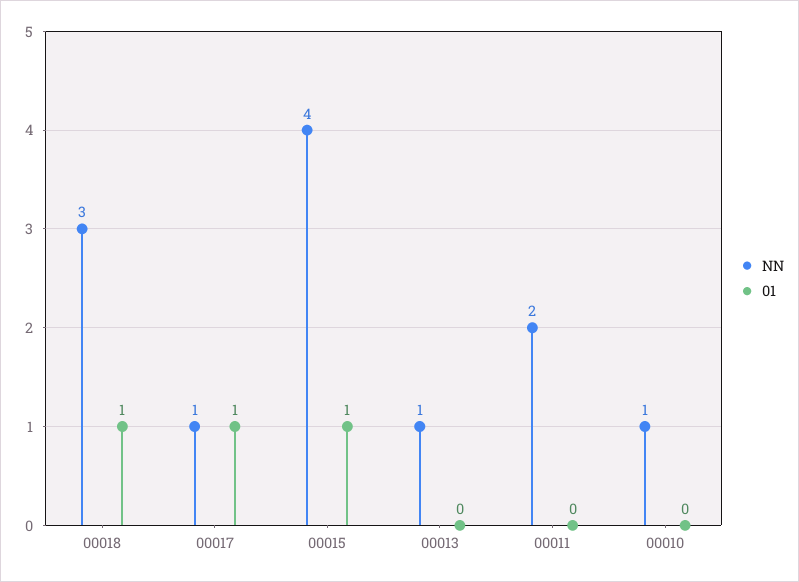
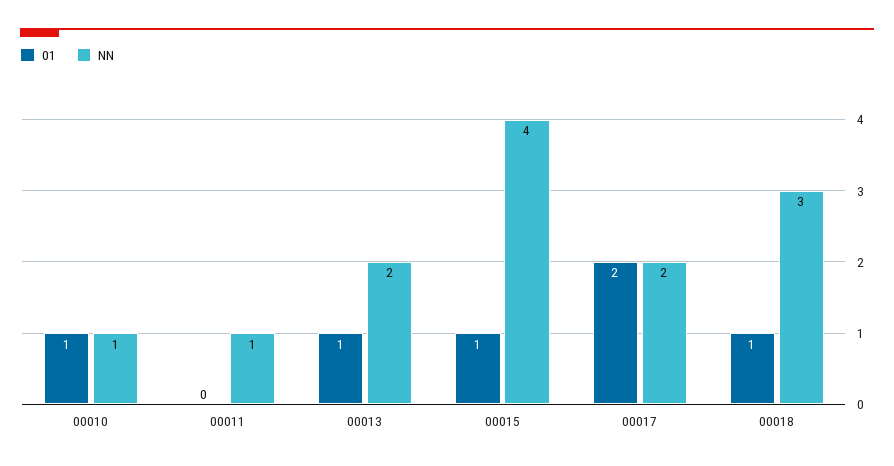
NN, 00017: 1 -> 2
01, 00017: 1 -> 2
NN, 00013: 1 -> 2
01, 00013: 0 -> 1
NN, 00011: 2 -> 1
01, 00010: 0 -> 1

